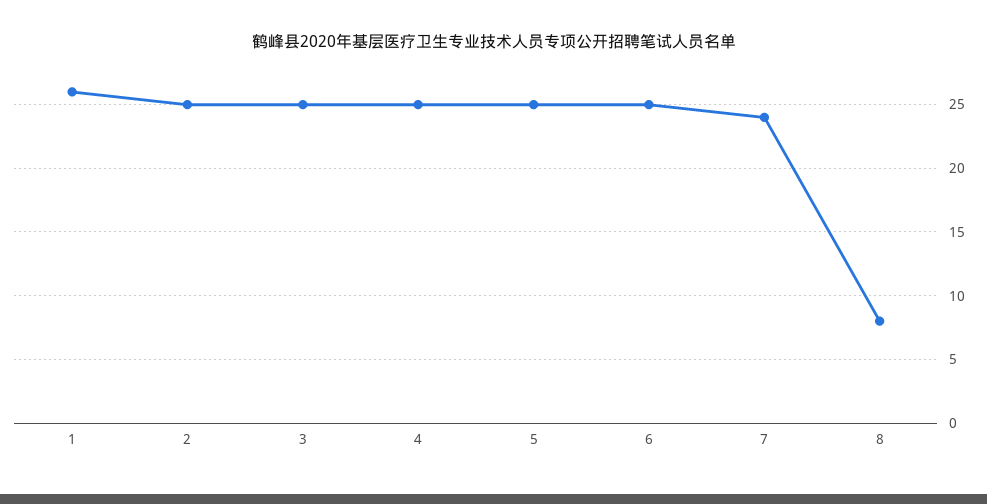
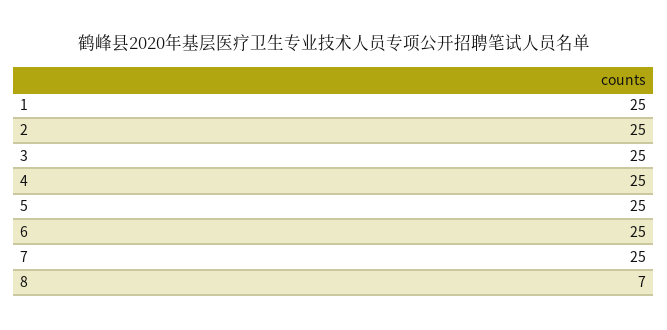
1: 26 -> 25
7: 24 -> 25
8: 8 -> 7

